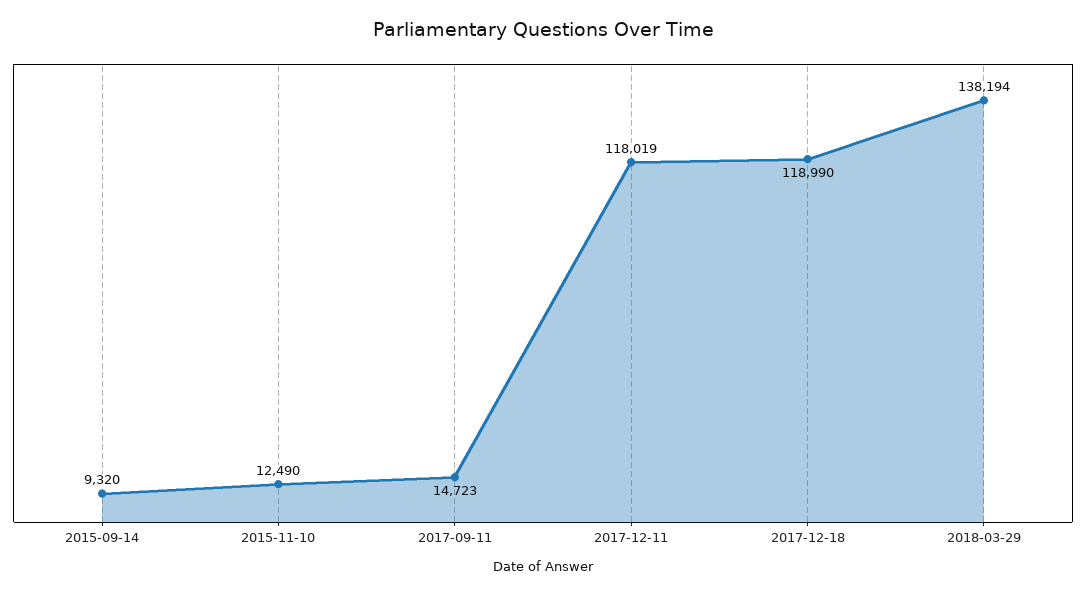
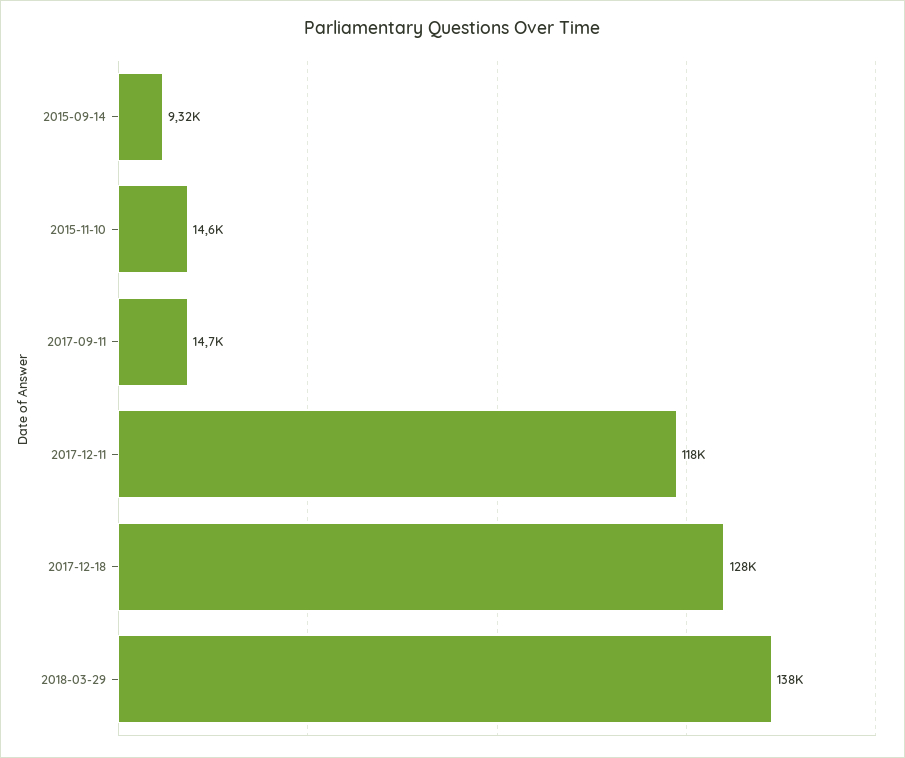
2015-11-10: 12490 -> 14600
2017-12-18: 118990 -> 128000

